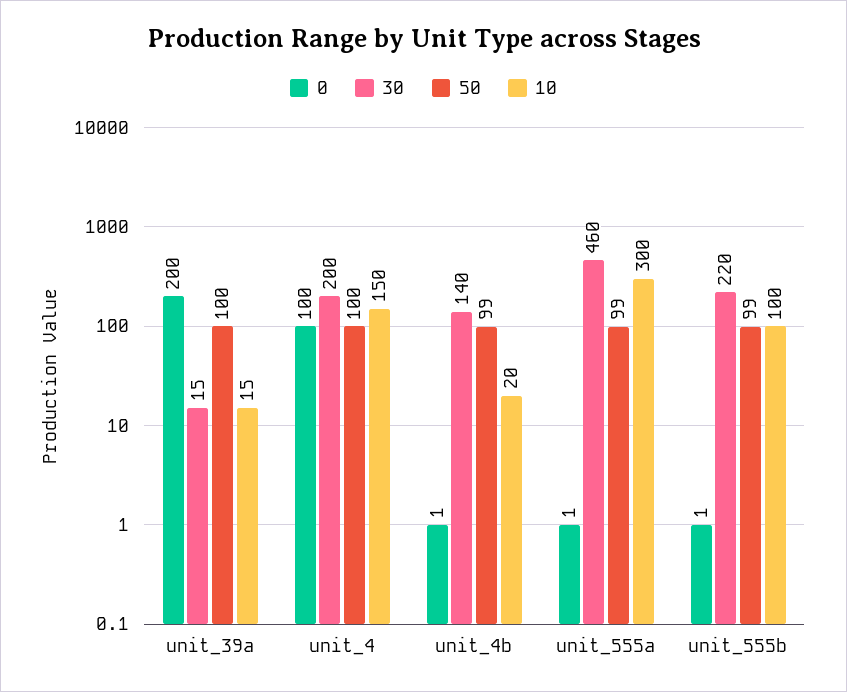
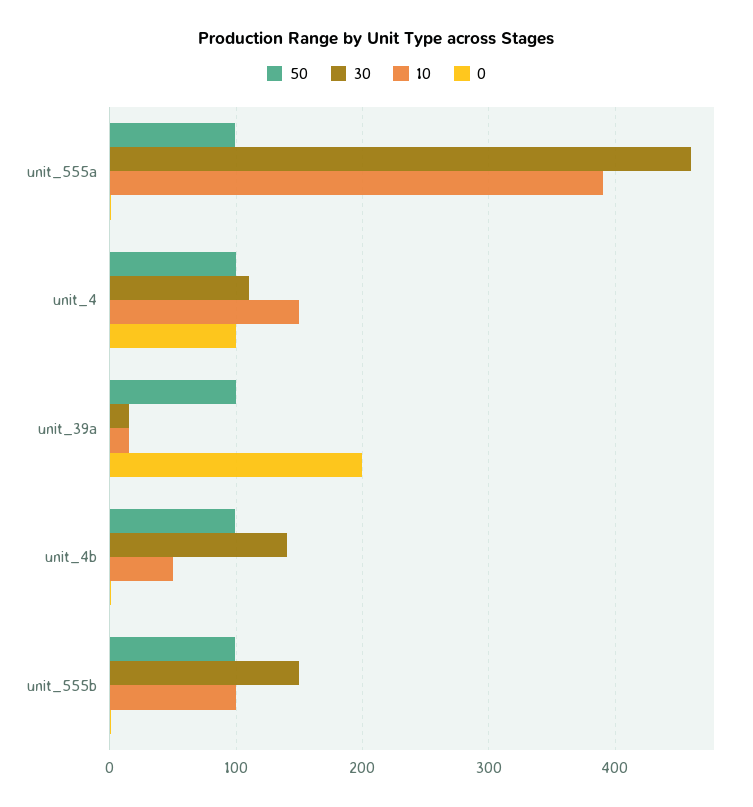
30, unit_4: 200 -> 110
10, unit_4b: 20 -> 50
10, unit_555a: 300 -> 390
30, unit_555b: 220 -> 150

